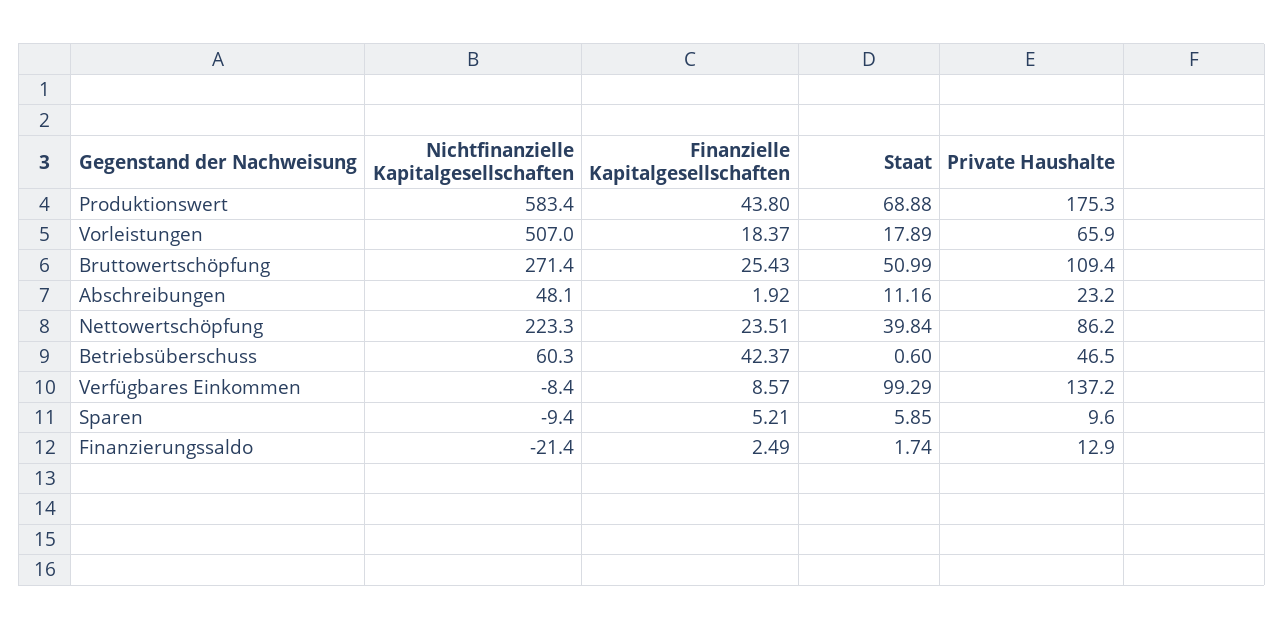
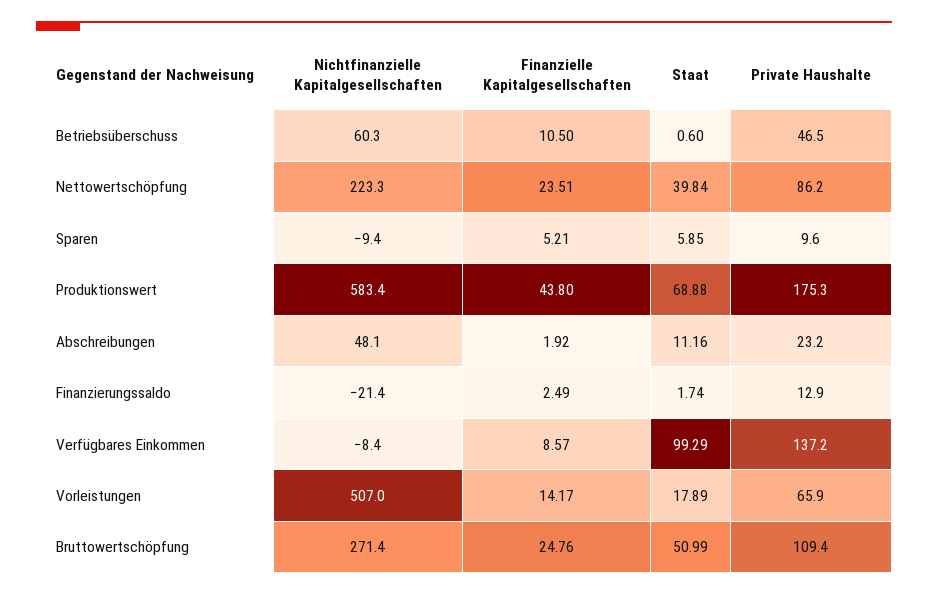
Finanzielle Kapitalgesellschaften, Vorleistungen: 18.37 -> 14.17
Finanzielle Kapitalgesellschaften, Bruttowertschöpfung: 25.43 -> 24.76
Finanzielle Kapitalgesellschaften, Betriebsüberschuss: 42.37 -> 10.5

